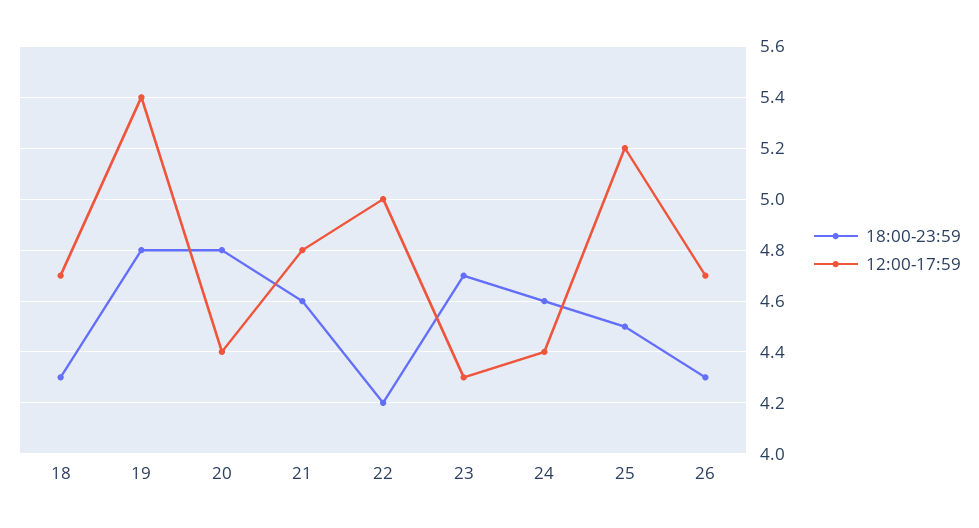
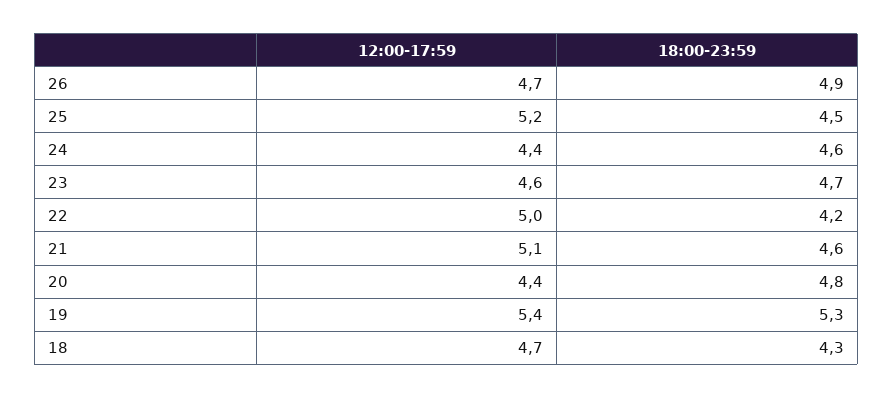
18:00-23:59, 19: 4.8 -> 5.3
12:00-17:59, 21: 4.8 -> 5.1
12:00-17:59, 23: 4.3 -> 4.6
18:00-23:59, 26: 4.3 -> 4.9

